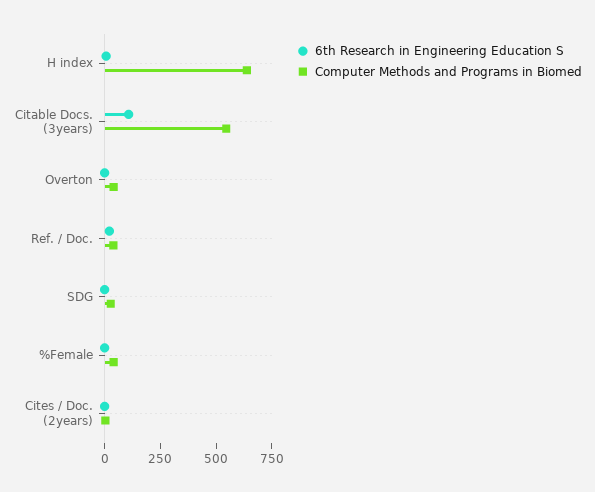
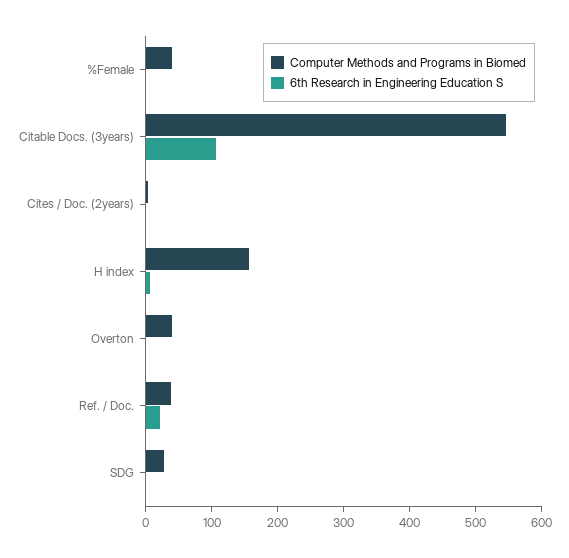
Computer Methods and Programs in Biomed, H index: 650 -> 160

